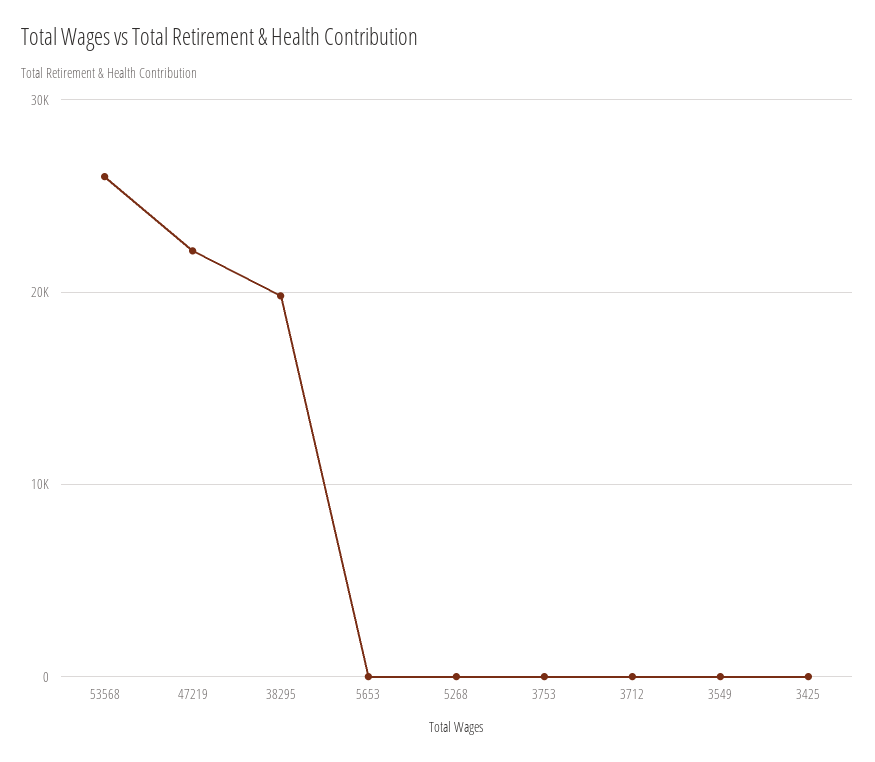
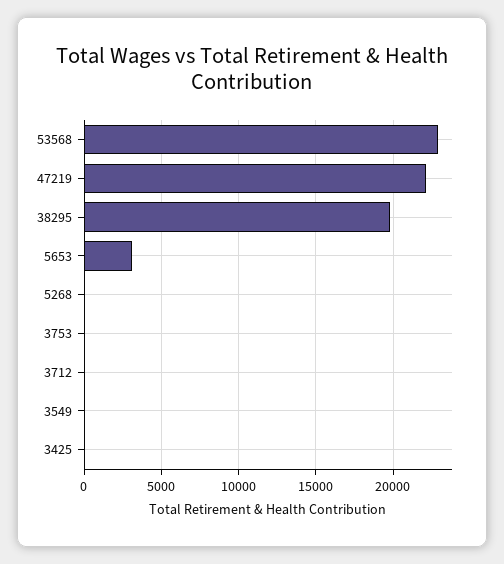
53568: 26000 -> 23000
5653: 0 -> 3000

